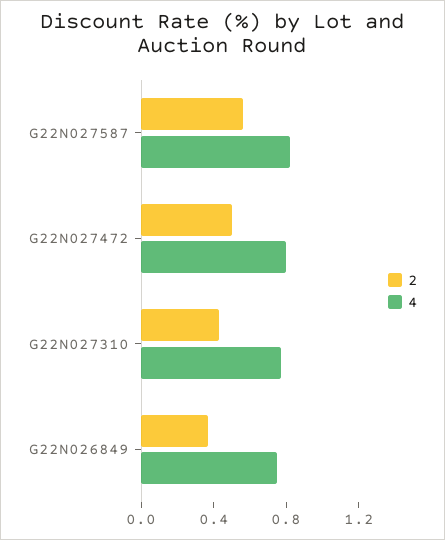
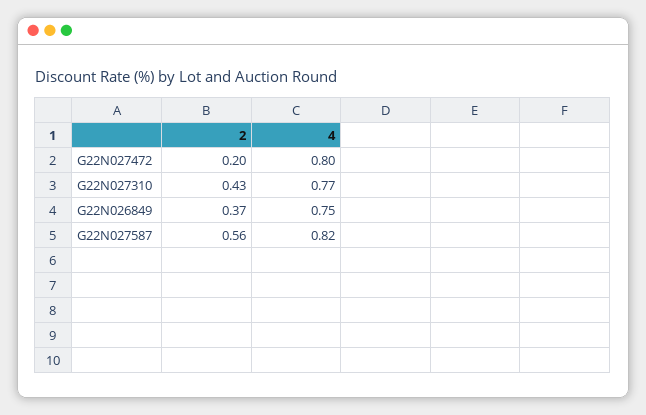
2, G22N027472: 0.5 -> 0.2

